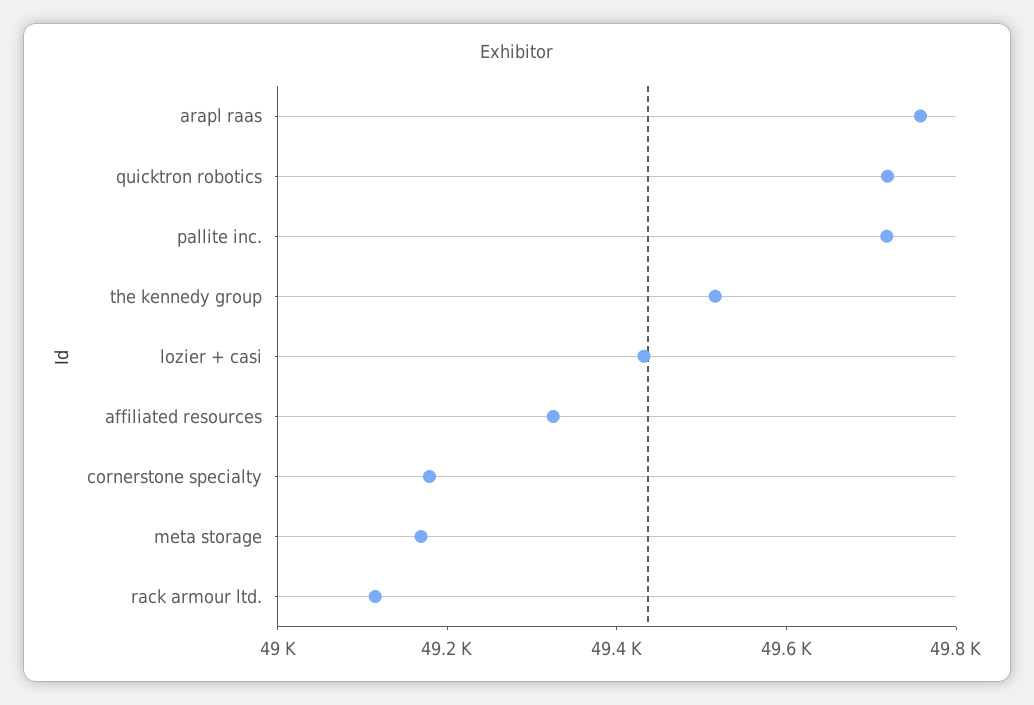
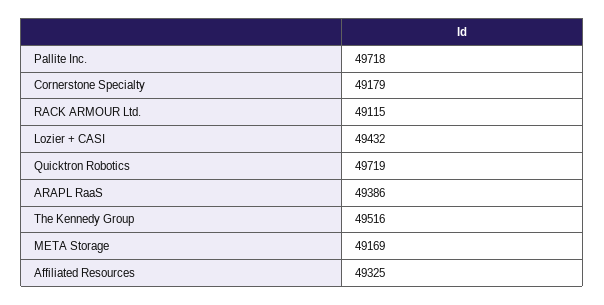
arapl raas: 49750 -> 49386

